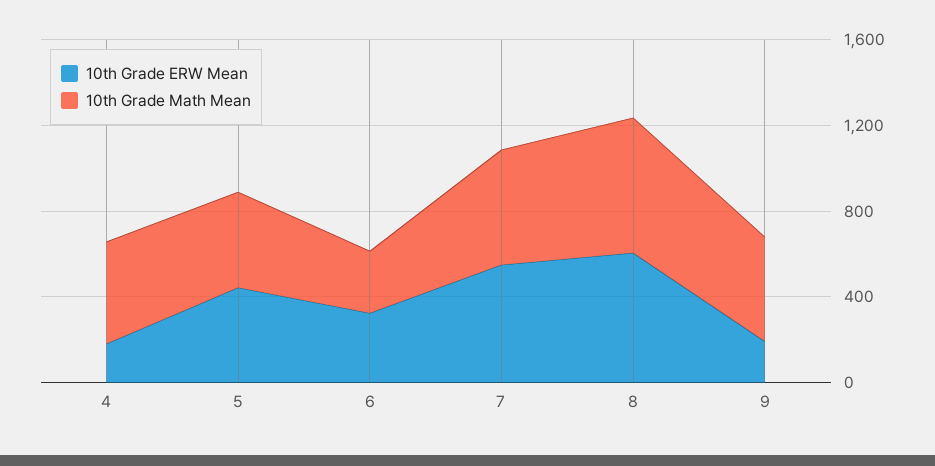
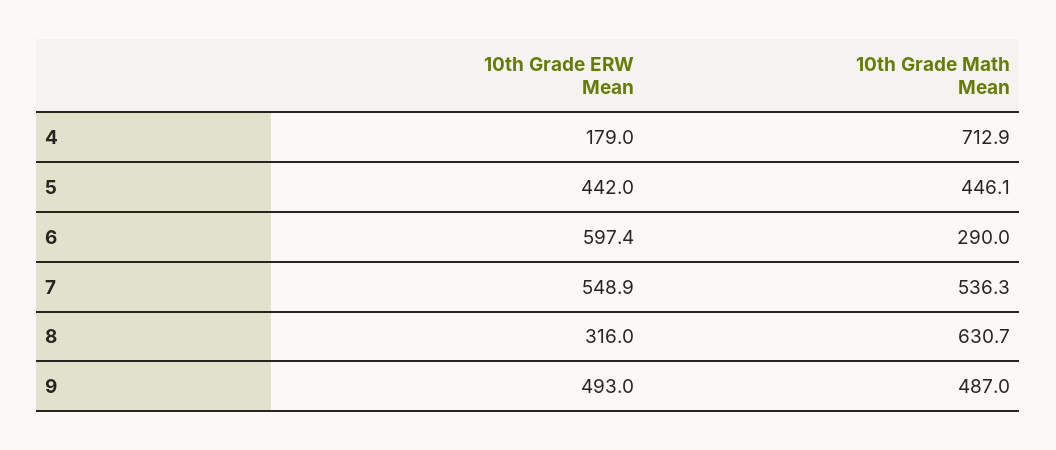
10th Grade Math Mean, 4: 500 -> 712.9
10th Grade ERW Mean, 6: 300 -> 597.4
10th Grade ERW Mean, 8: 600 -> 316
10th Grade ERW Mean, 9: 200 -> 493

